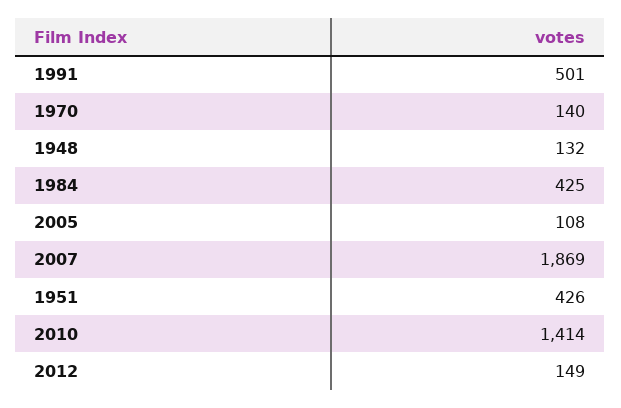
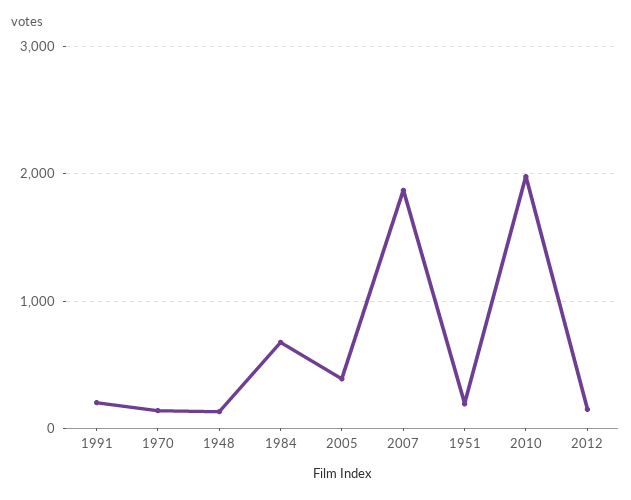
1991: 501 -> 200
1984: 425 -> 700
2005: 108 -> 400
1951: 426 -> 200
2010: 1414 -> 2000

